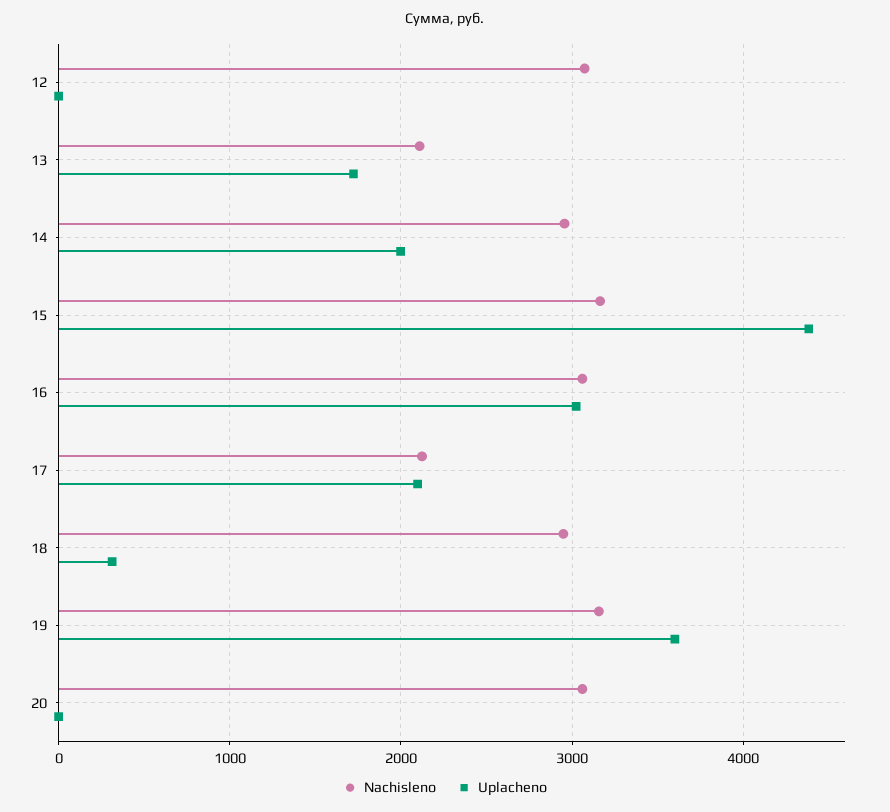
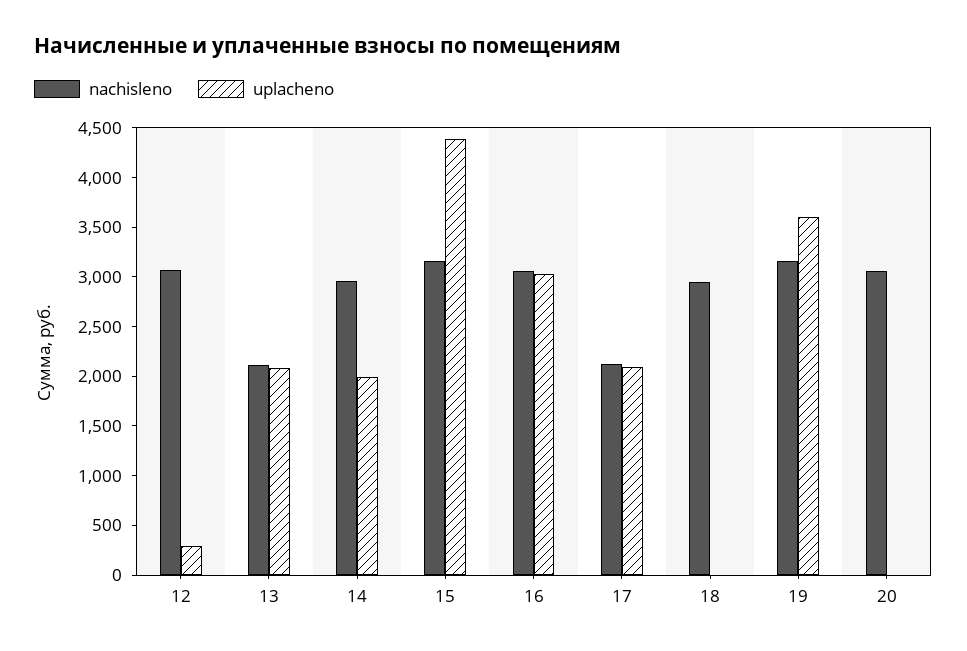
Uplacheno, 12: 0 -> 300
Uplacheno, 13: 1700 -> 2100
Uplacheno, 18: 300 -> 0

